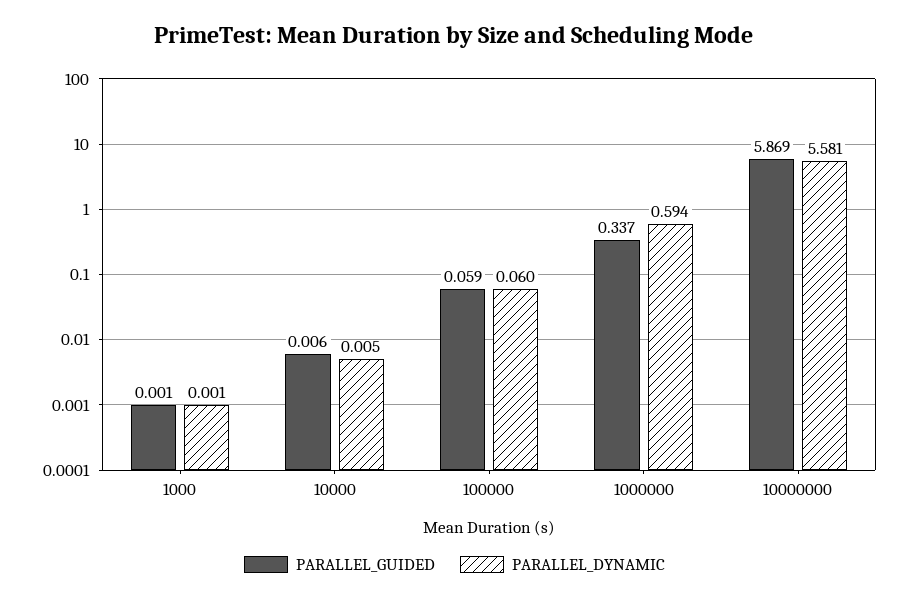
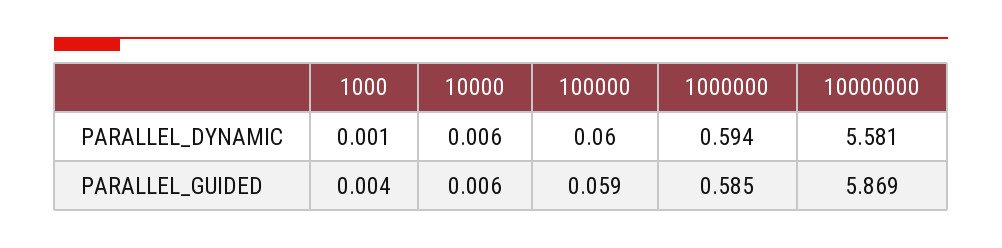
PARALLEL_GUIDED, 1000: 0.001 -> 0.004
PARALLEL_DYNAMIC, 10000: 0.005 -> 0.006
PARALLEL_GUIDED, 1000000: 0.337 -> 0.585

